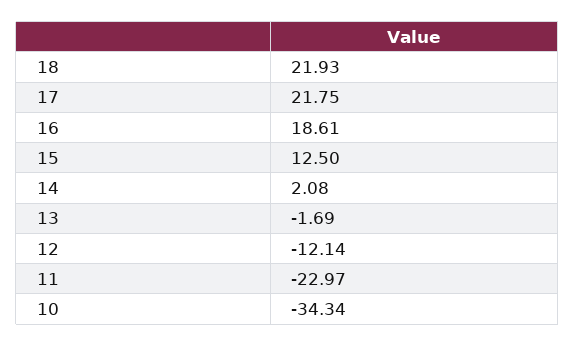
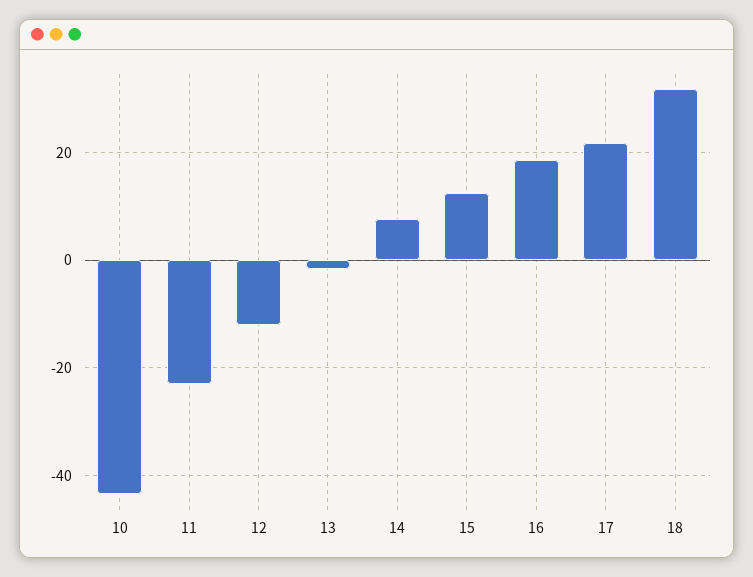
18: 21.93 -> 32
14: 2.08 -> 8
10: -34.34 -> -44

